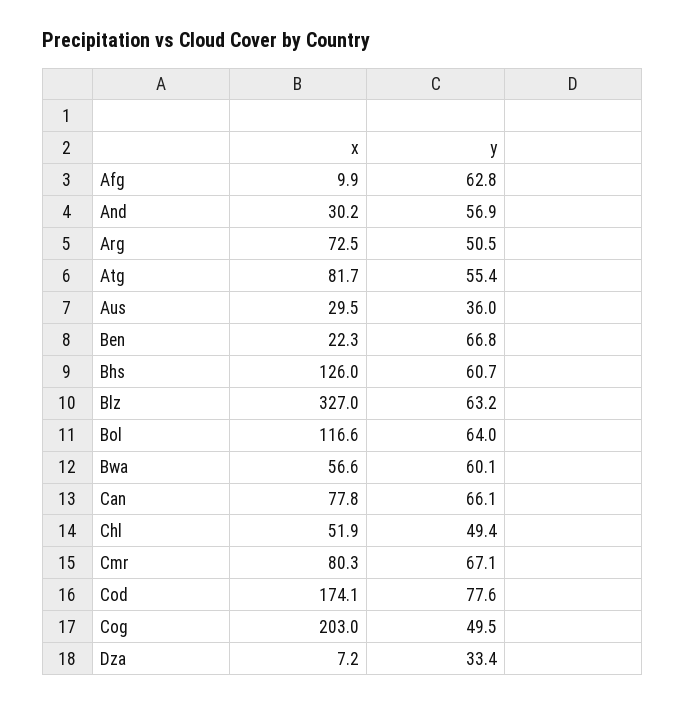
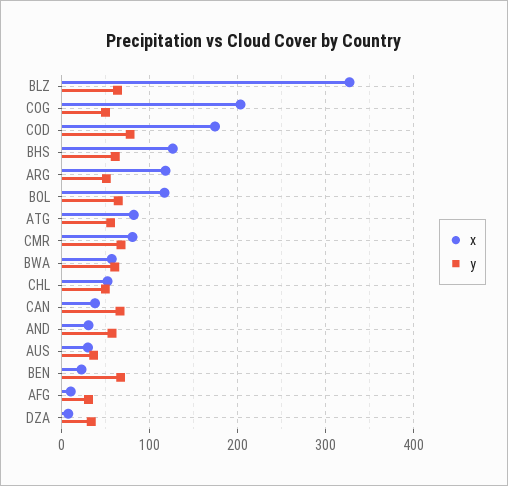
y, Afg: 62.8 -> 30
x, Arg: 72.5 -> 120
x, Can: 77.8 -> 40

